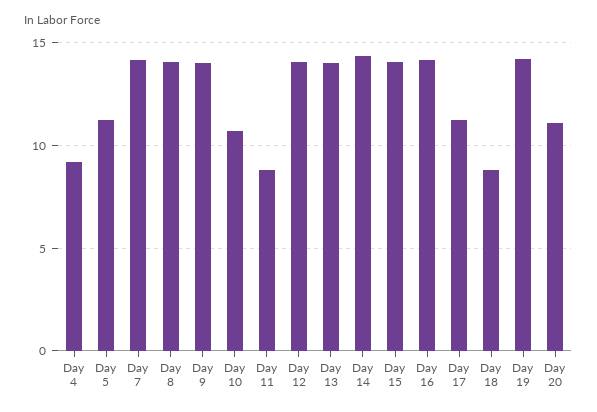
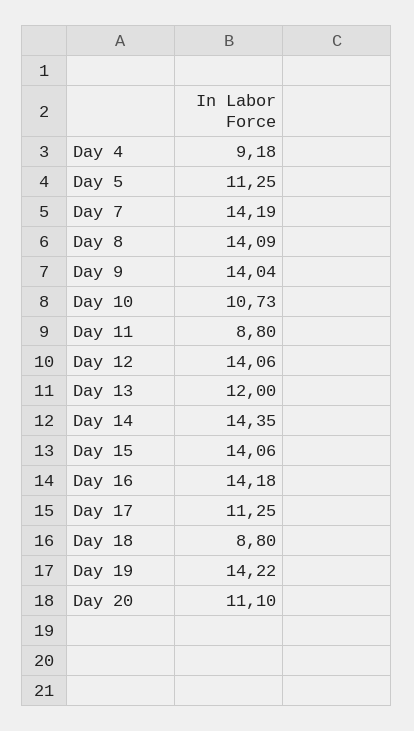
Day 13: 14 -> 12

